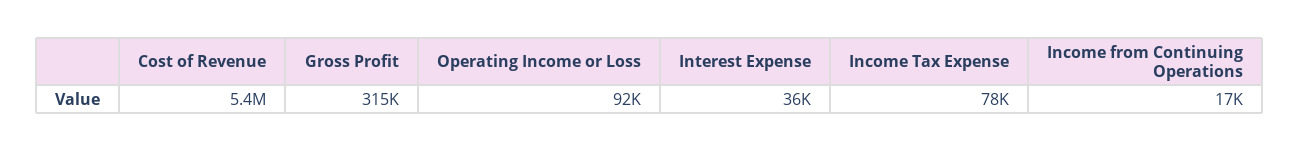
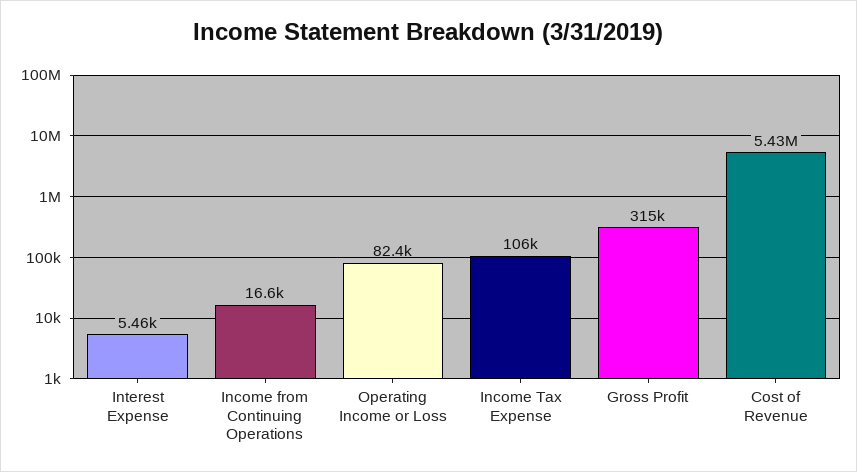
Operating Income or Loss: 92000 -> 82400
Interest Expense: 36000 -> 5460
Income Tax Expense: 78000 -> 106000

